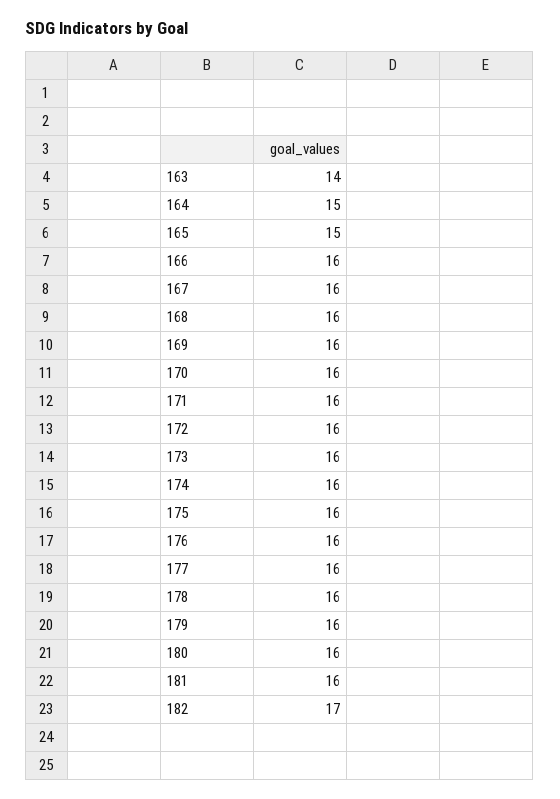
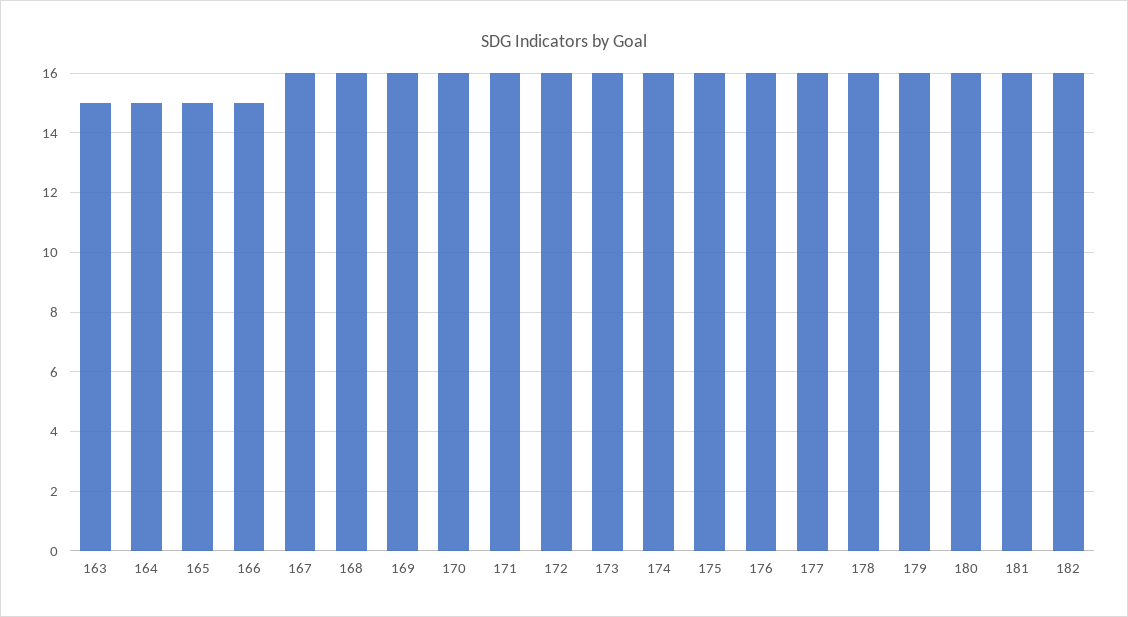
163: 14 -> 15
166: 16 -> 15
182: 17 -> 16

